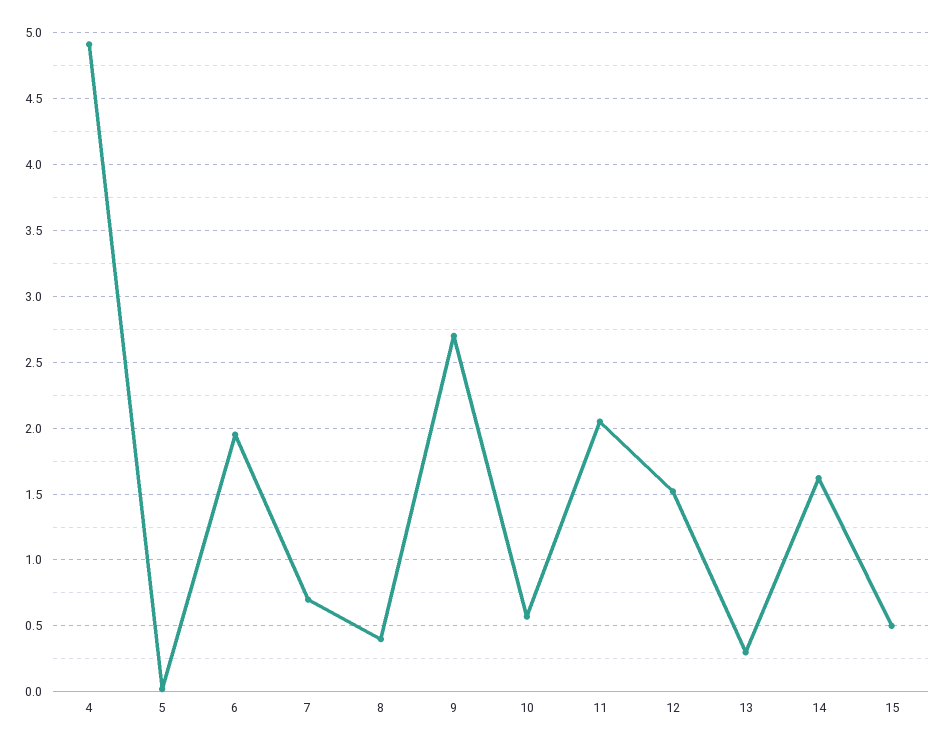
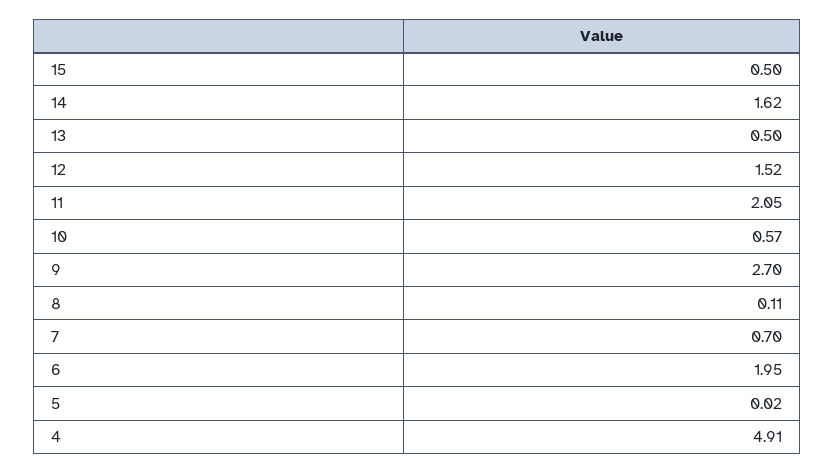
8: 0.4 -> 0.11
13: 0.3 -> 0.5

